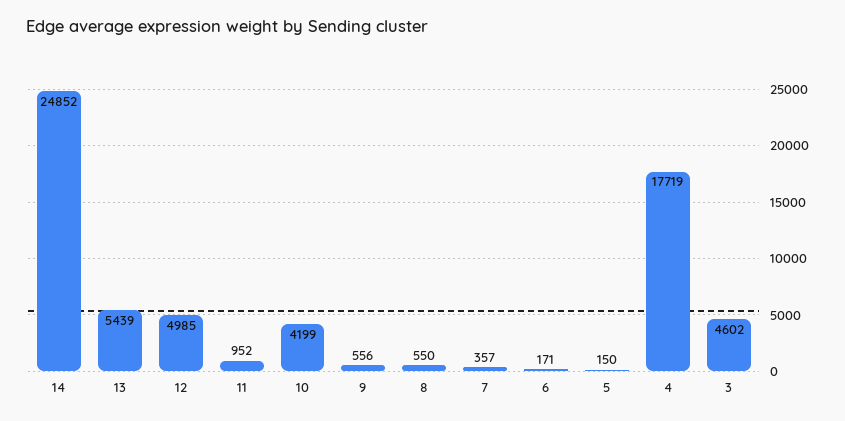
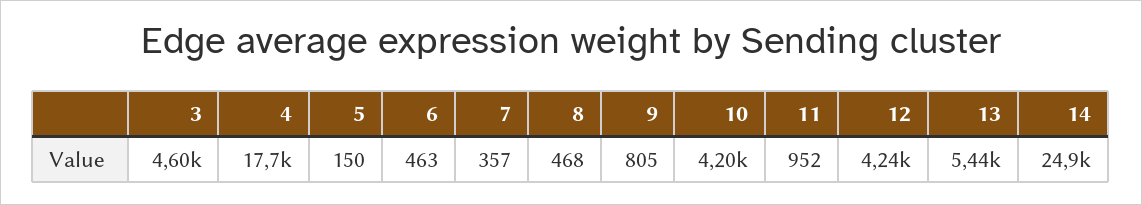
12: 4985 -> 4240
9: 556 -> 805
8: 550 -> 468
6: 171 -> 463

